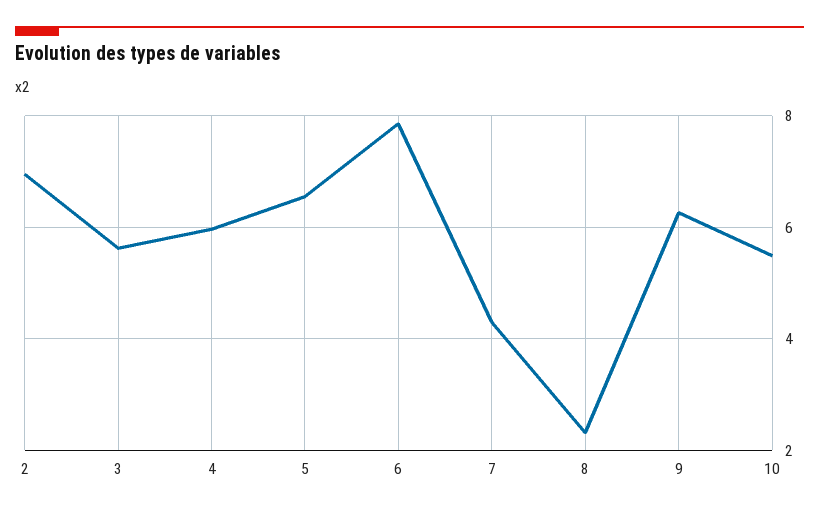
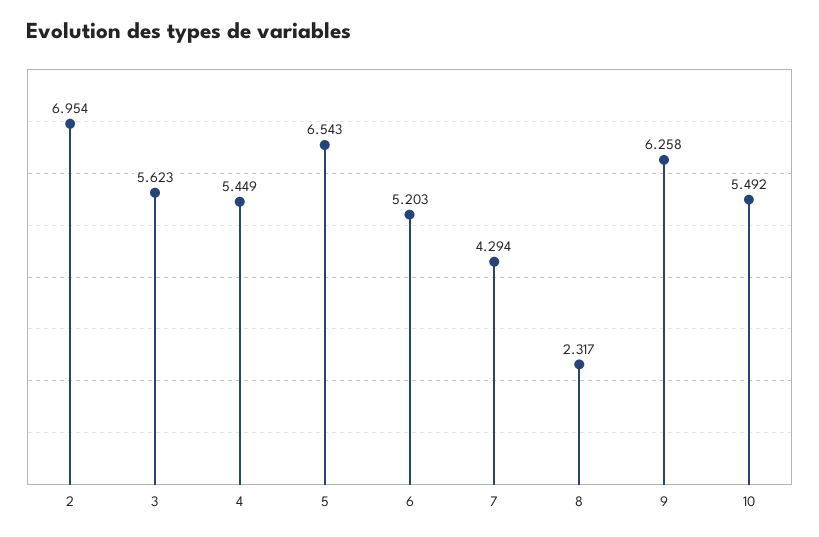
4: 6 -> 5.449
6: 7.8 -> 5.203

